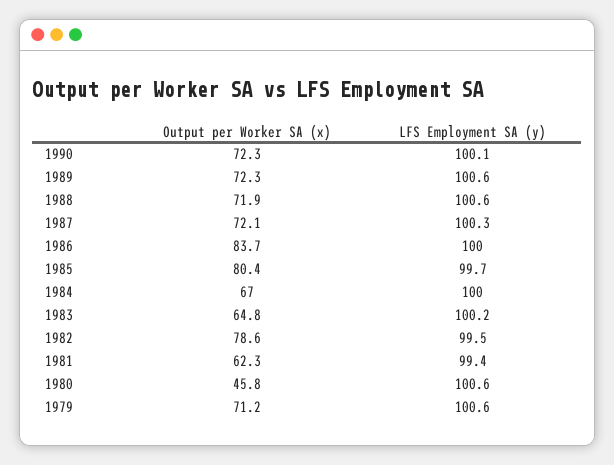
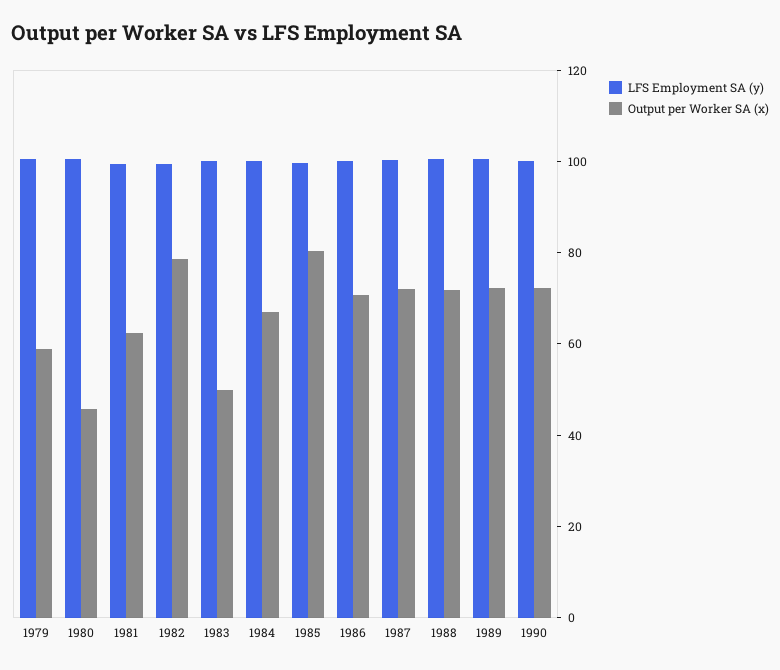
Output per Worker SA (x), 1986: 83.7 -> 70
Output per Worker SA (x), 1983: 64.8 -> 50
Output per Worker SA (x), 1979: 71.2 -> 60

